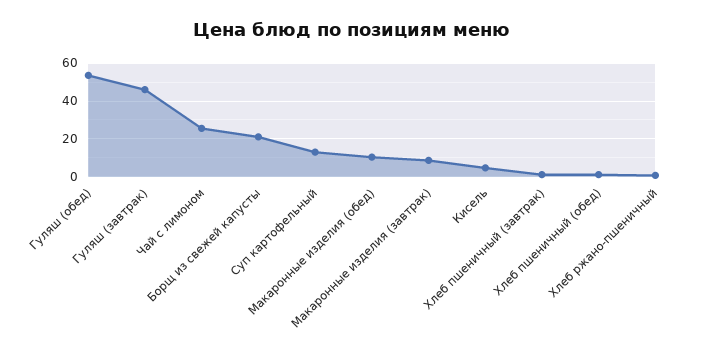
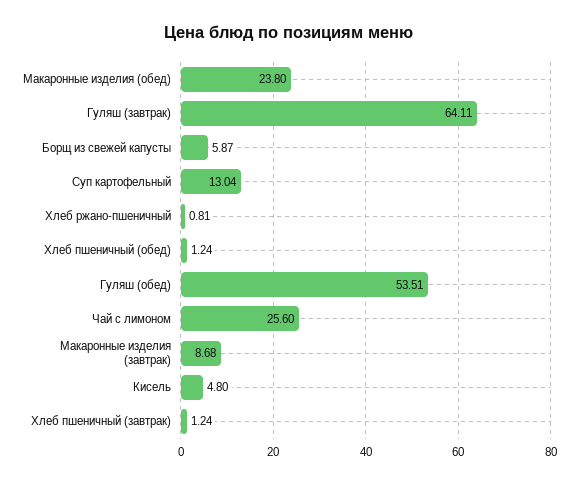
Гуляш (завтрак): 45 -> 64.11
Борщ из свежей капусты: 20 -> 5.87
Макаронные изделия (обед): 10 -> 23.8

